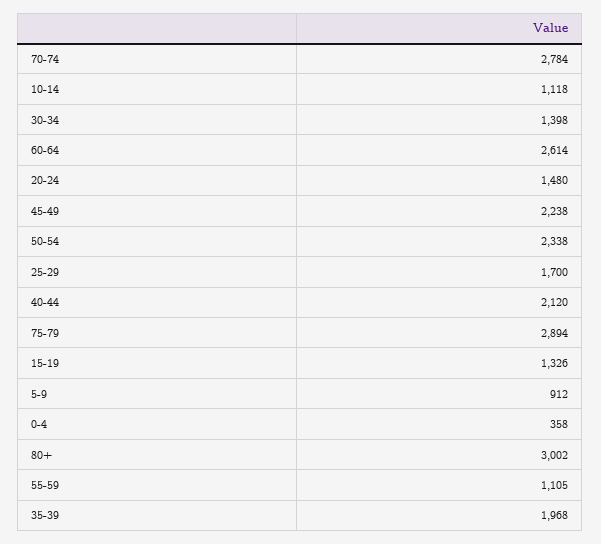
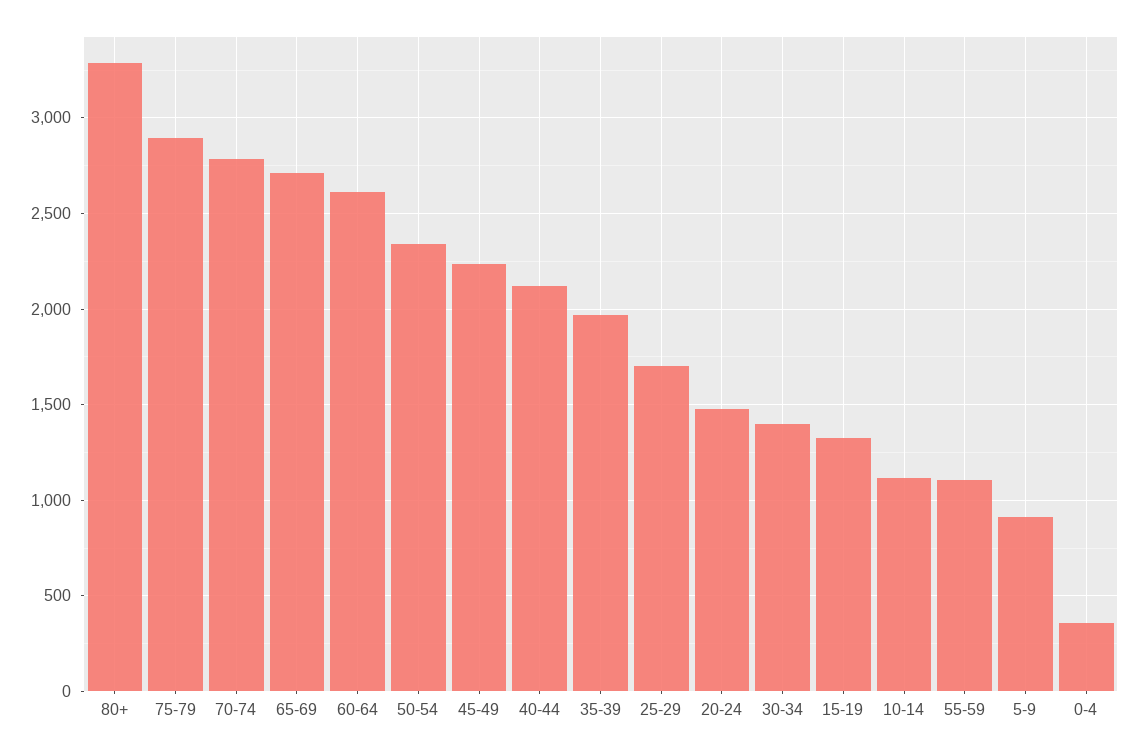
80+: 3002 -> 3300
65-69: none -> 2700

